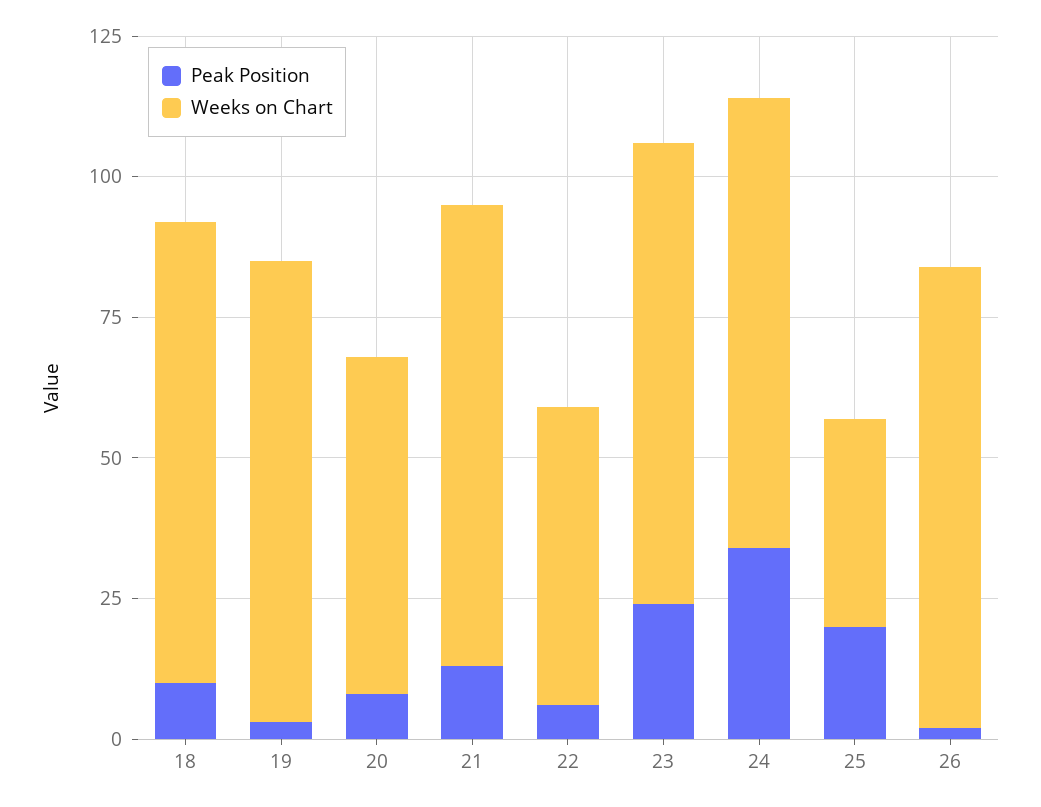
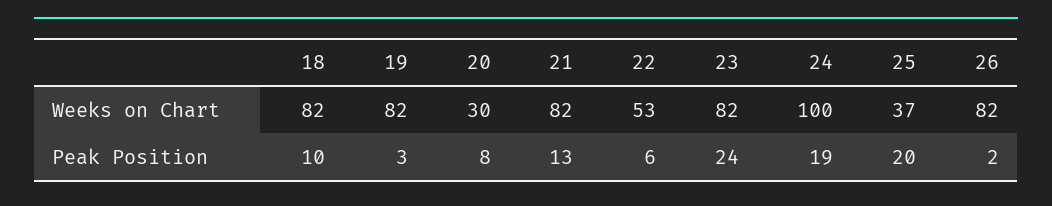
Weeks on Chart, 20: 60 -> 30
Peak Position, 24: 35 -> 19
Weeks on Chart, 24: 80 -> 100

